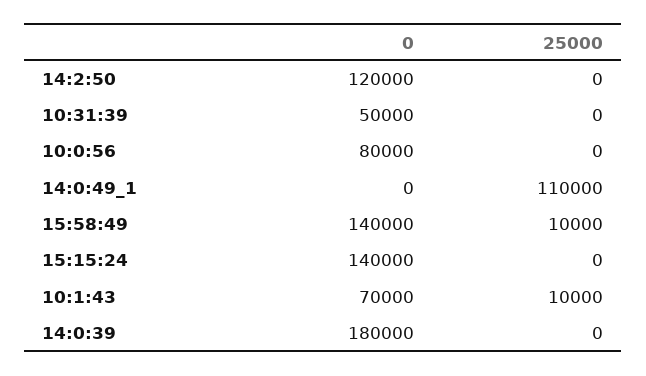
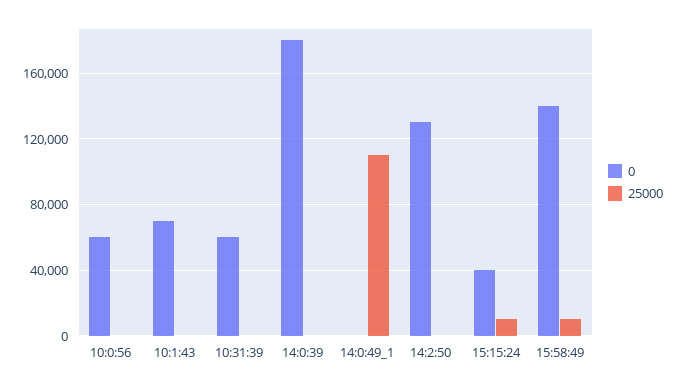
0, 14:2:50: 120000 -> 130000
0, 10:31:39: 50000 -> 60000
0, 10:0:56: 80000 -> 60000
0, 15:15:24: 140000 -> 40000
25000, 15:15:24: 0 -> 10000
25000, 10:1:43: 10000 -> 0

